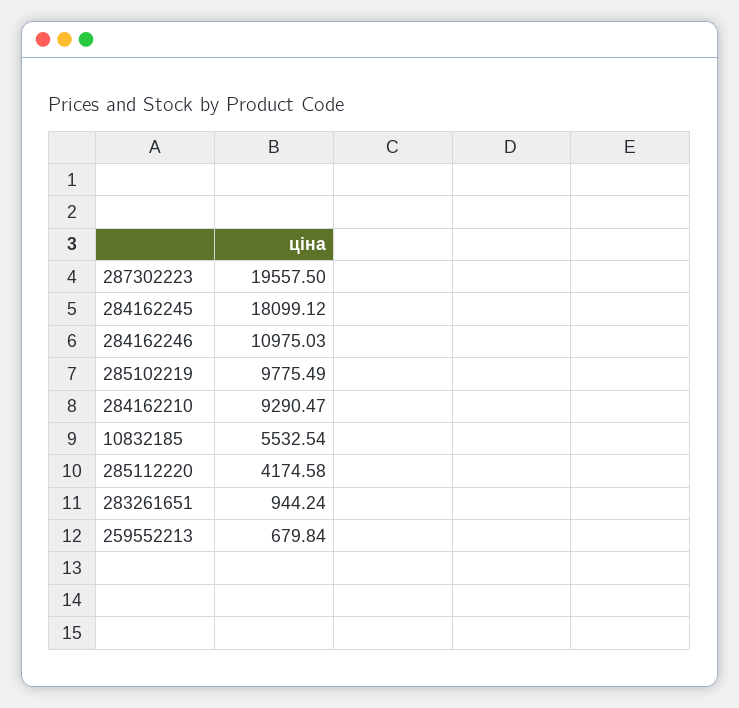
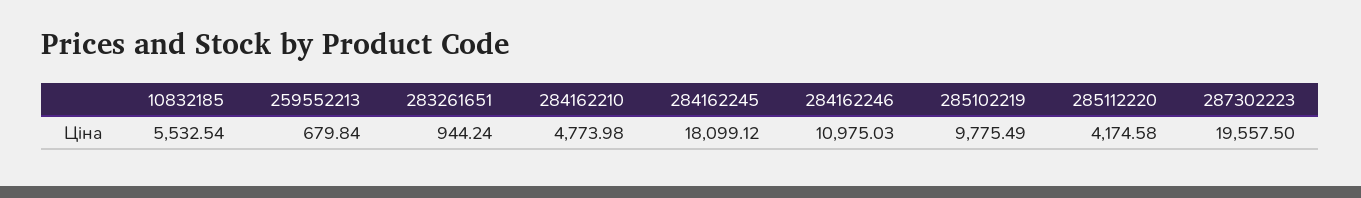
284162210: 9290.47 -> 4773.98

